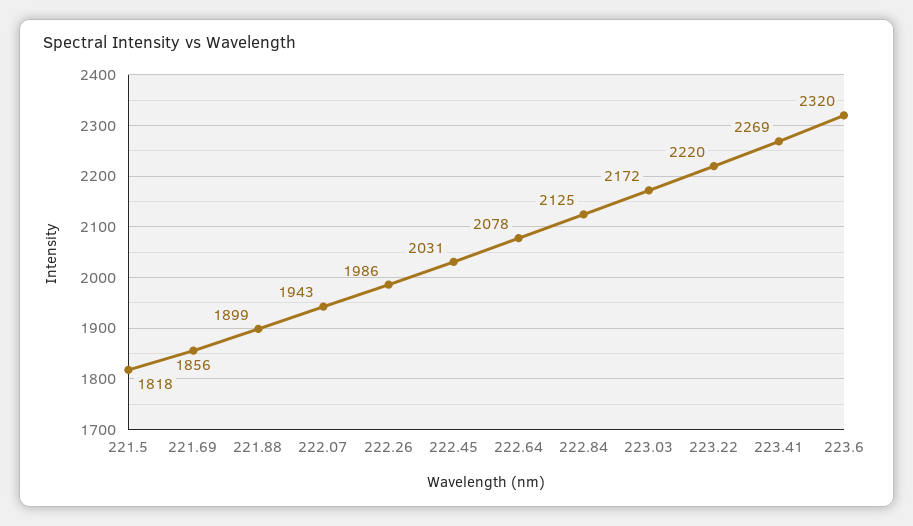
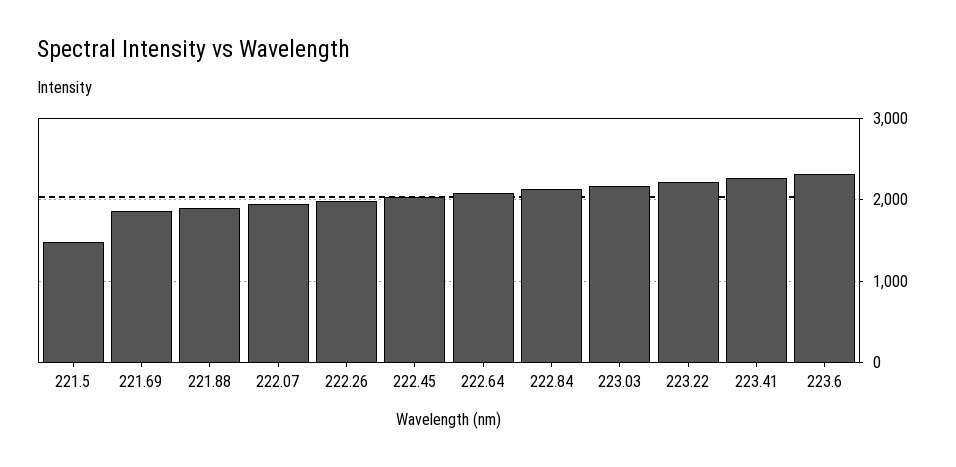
221.5: 1818 -> 1500

